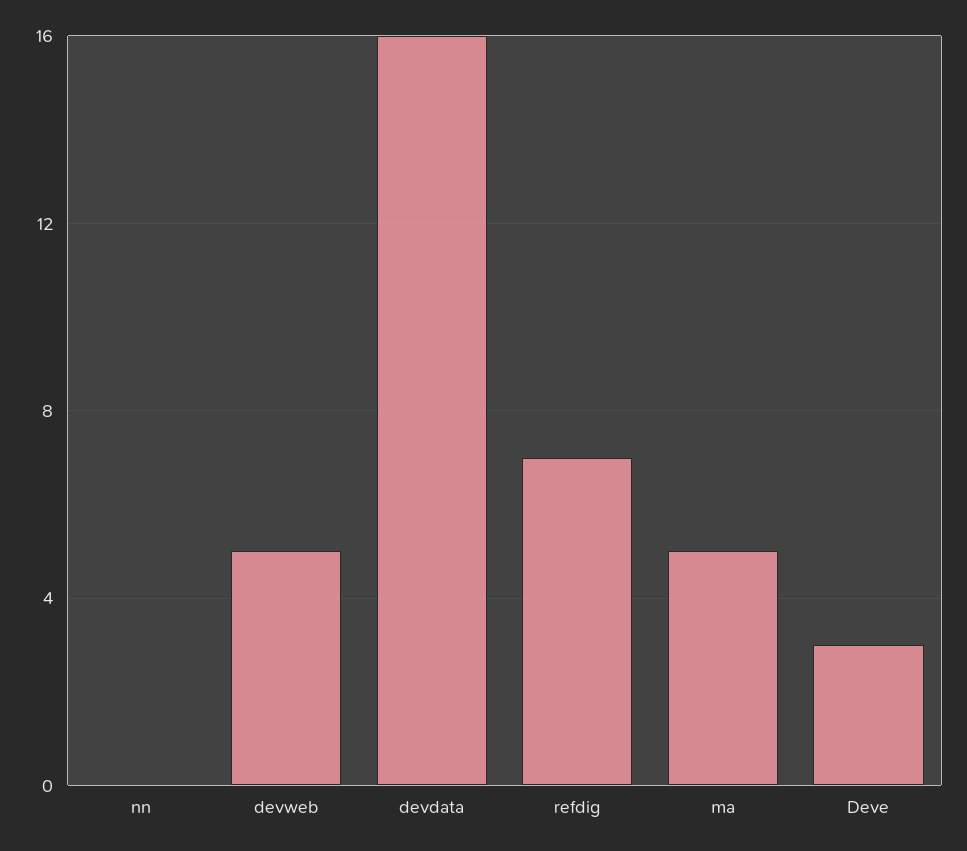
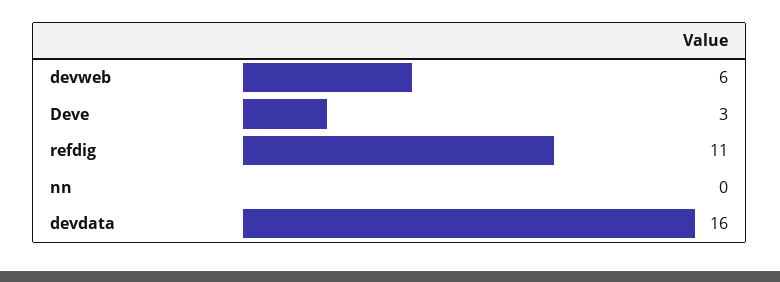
devweb: 5 -> 6
refdig: 7 -> 11
ma: 5 -> none

